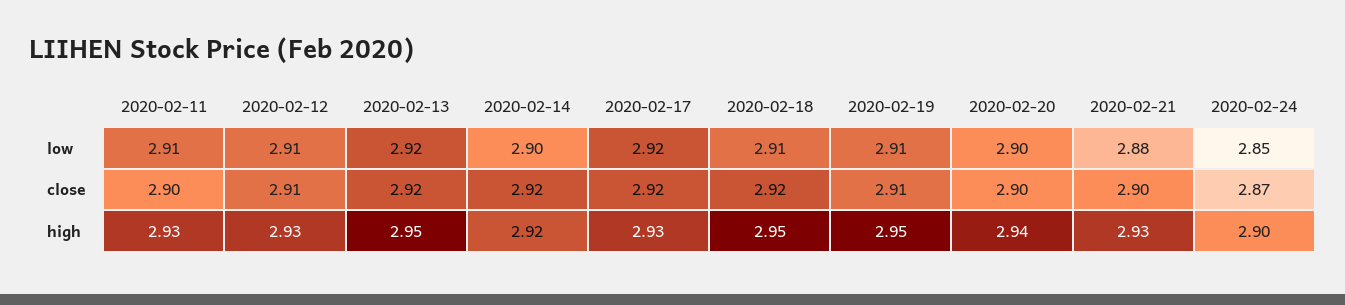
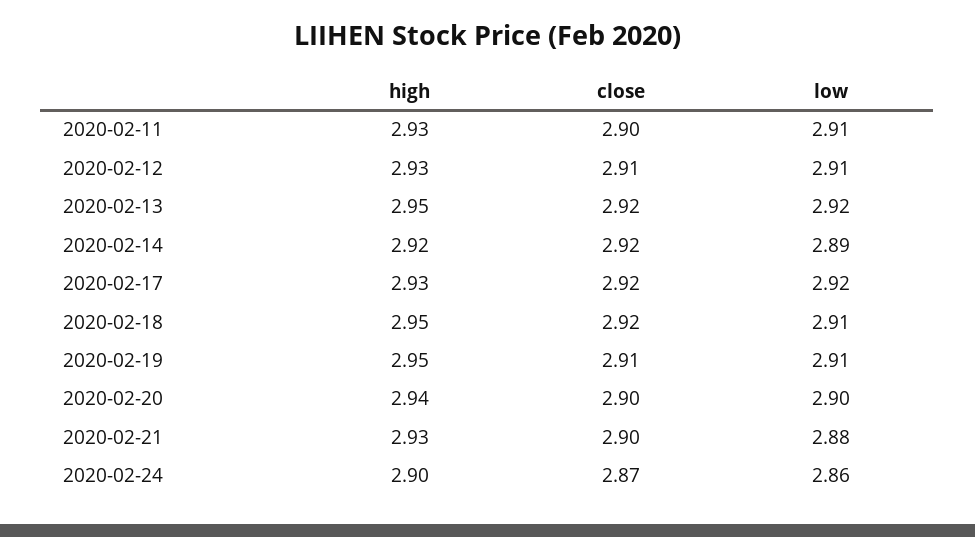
2020-02-14, low: 2.9 -> 2.89
2020-02-24, low: 2.85 -> 2.86

